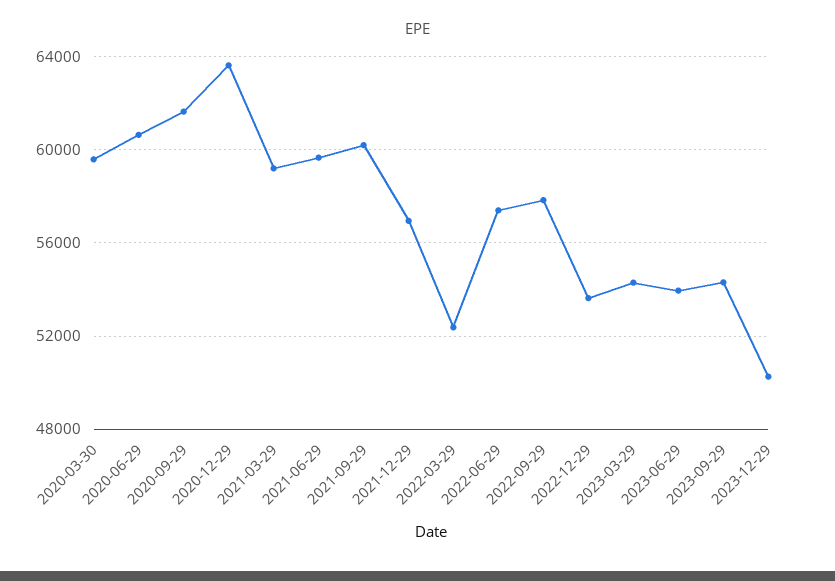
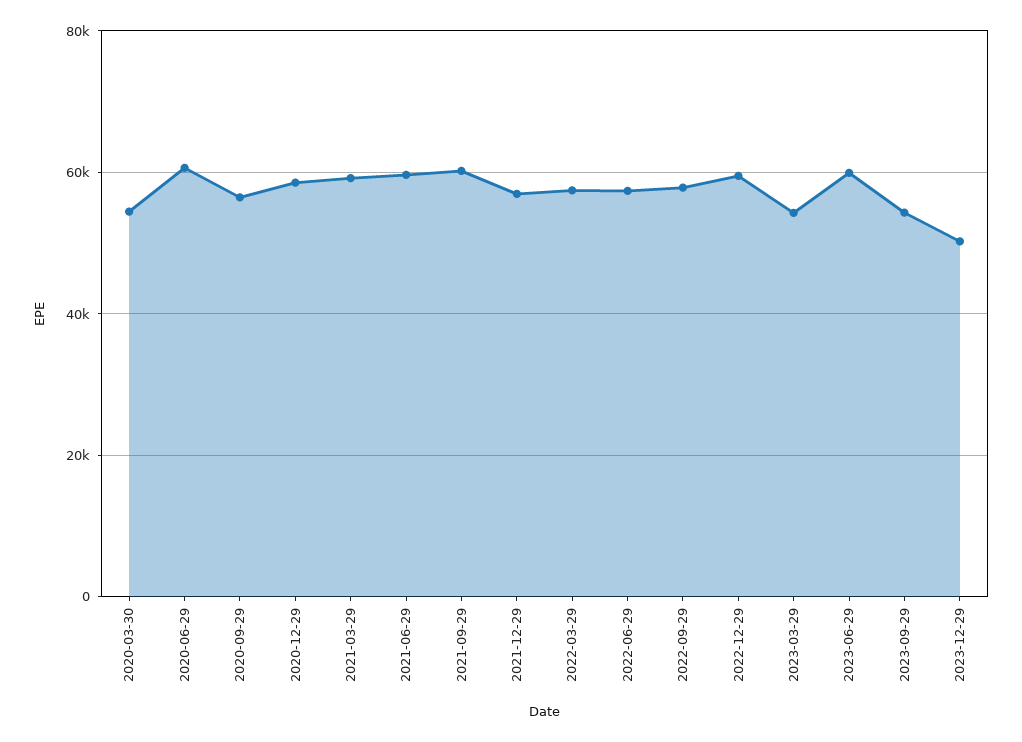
2020-03-30: 59500 -> 54000
2020-09-29: 61500 -> 56000
2020-12-29: 63500 -> 58000
2022-03-29: 52500 -> 58000
2022-12-29: 53500 -> 60000
2023-06-29: 54000 -> 60000

